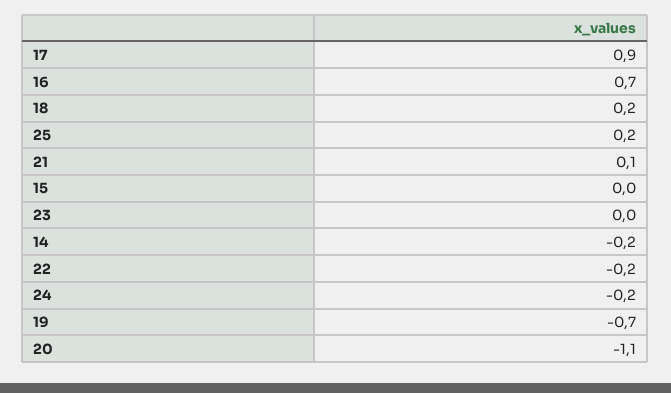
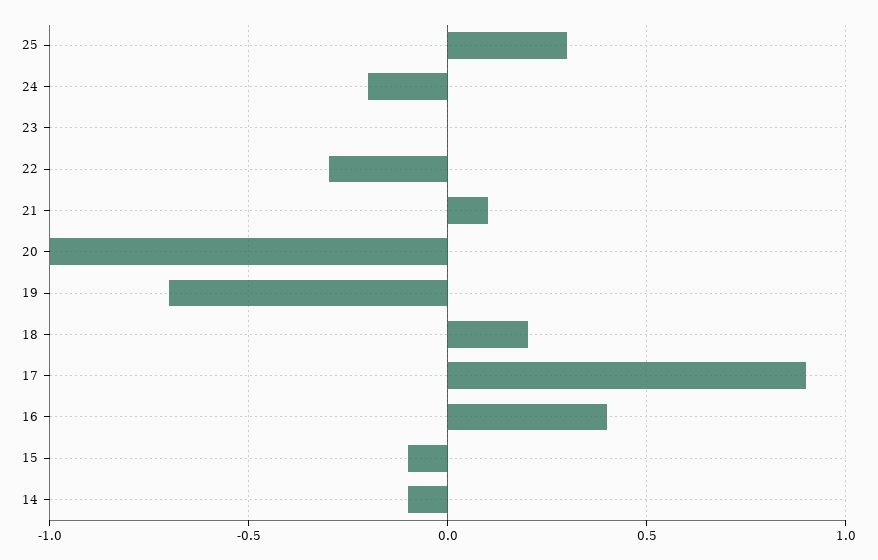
16: 0.7 -> 0.4
25: 0.2 -> 0.3
15: 0 -> -0.1
14: -0.2 -> -0.1
22: -0.2 -> -0.3
20: -1.1 -> -1

